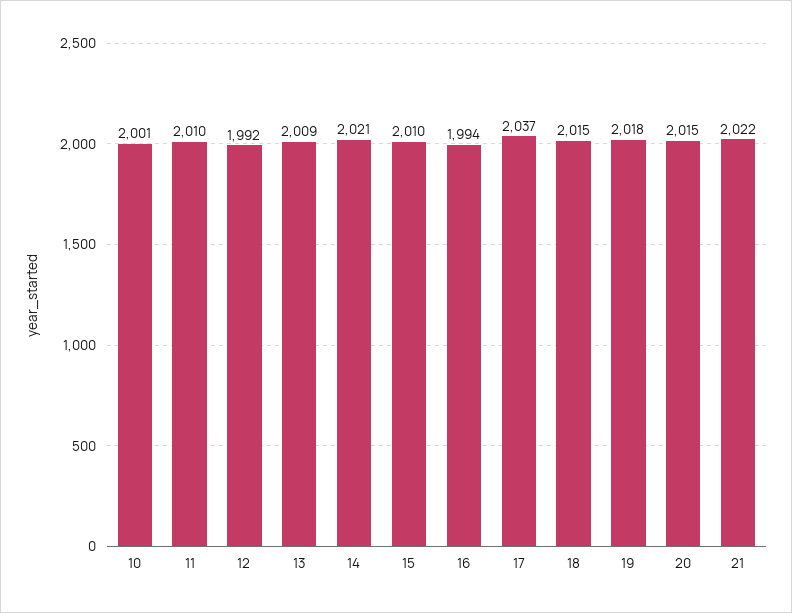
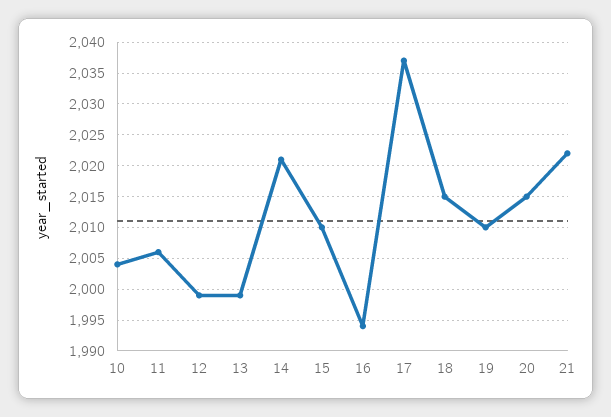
10: 2001 -> 2004
11: 2010 -> 2006
12: 1992 -> 1999
13: 2009 -> 1999
19: 2018 -> 2010

